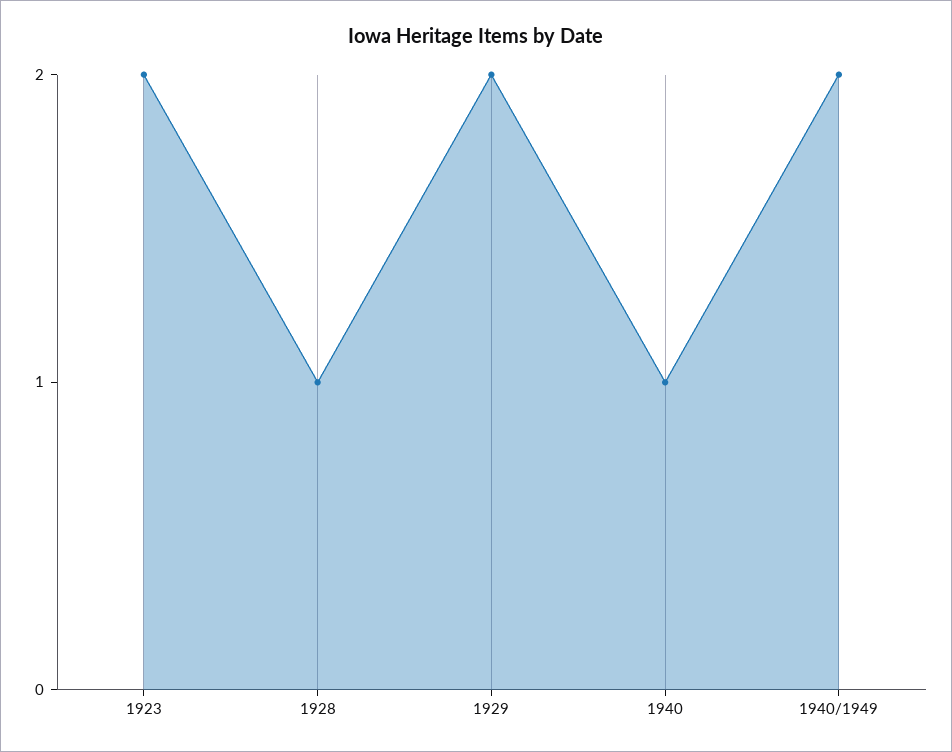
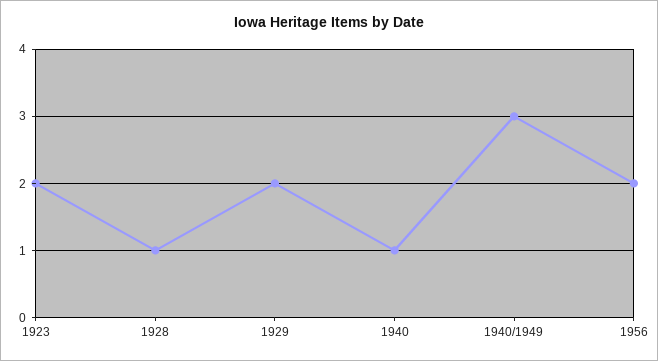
1940/1949: 2 -> 3
1956: none -> 2

